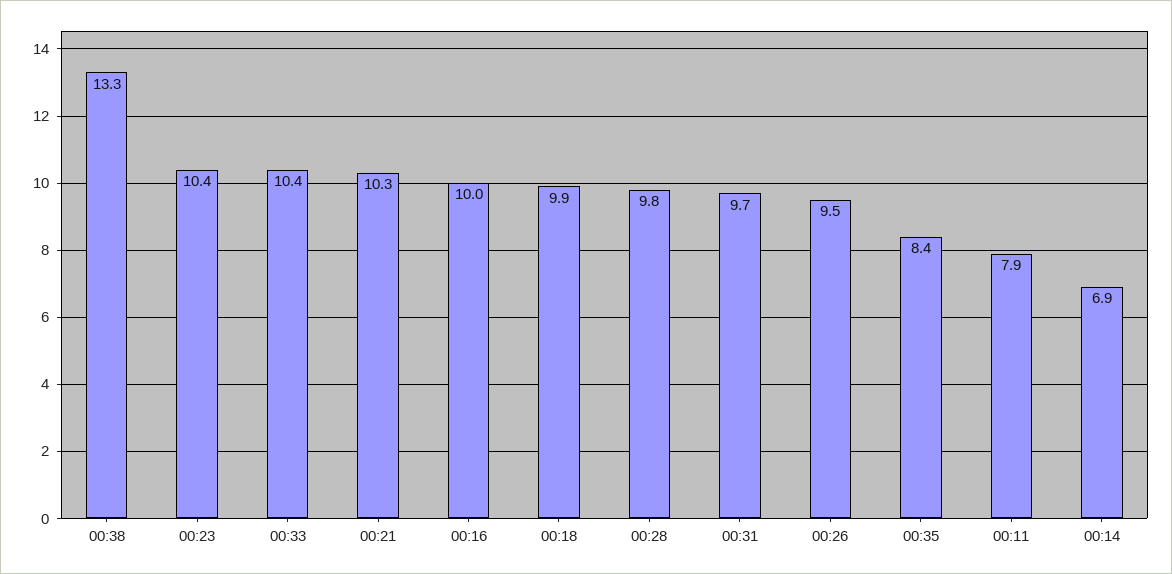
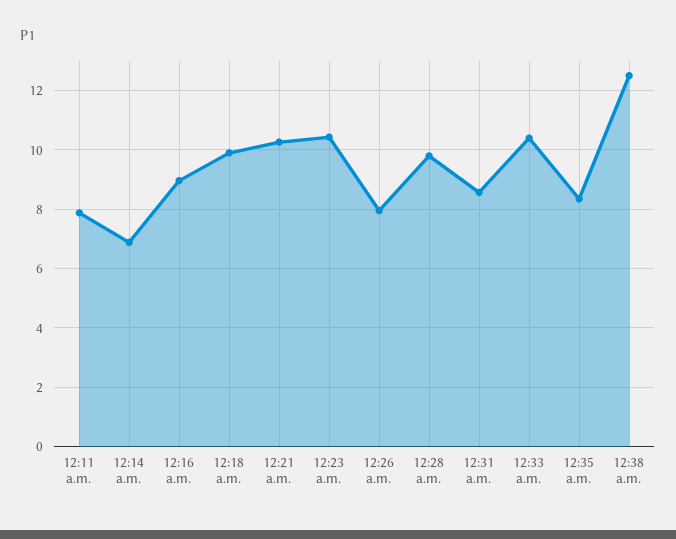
00:38: 13.3 -> 12.5
00:16: 10 -> 9
00:31: 9.7 -> 8.5
00:26: 9.5 -> 8

